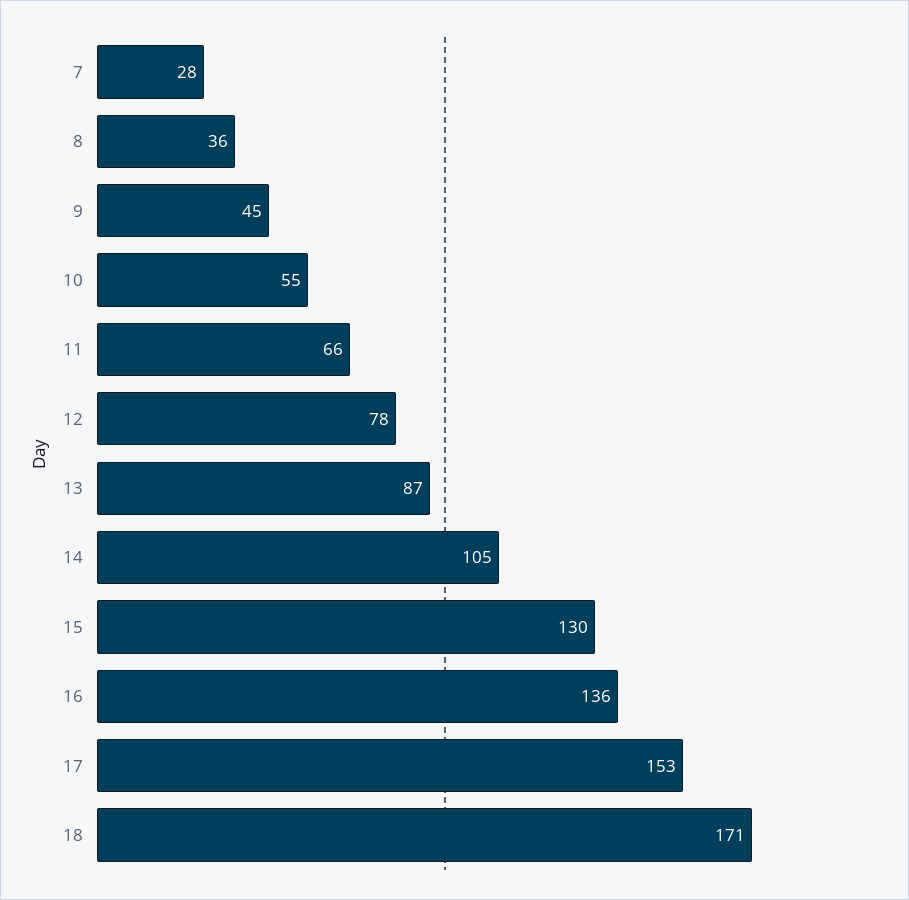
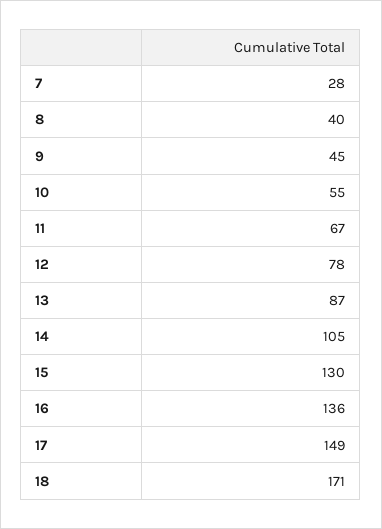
8: 36 -> 40
11: 66 -> 67
17: 153 -> 149

